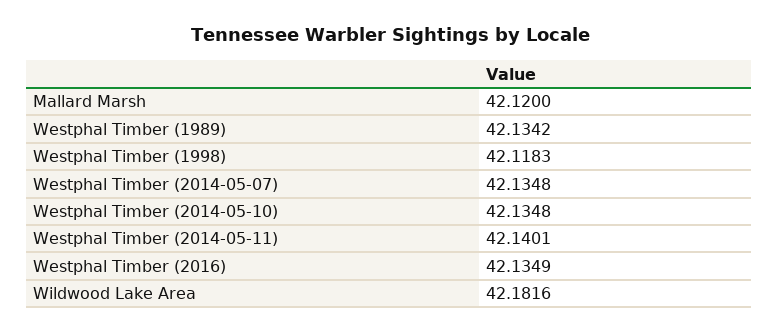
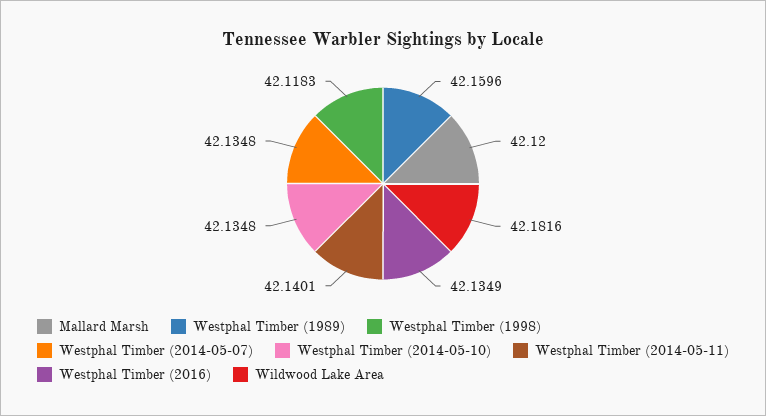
Westphal Timber (1989): 42.1342 -> 42.1596

